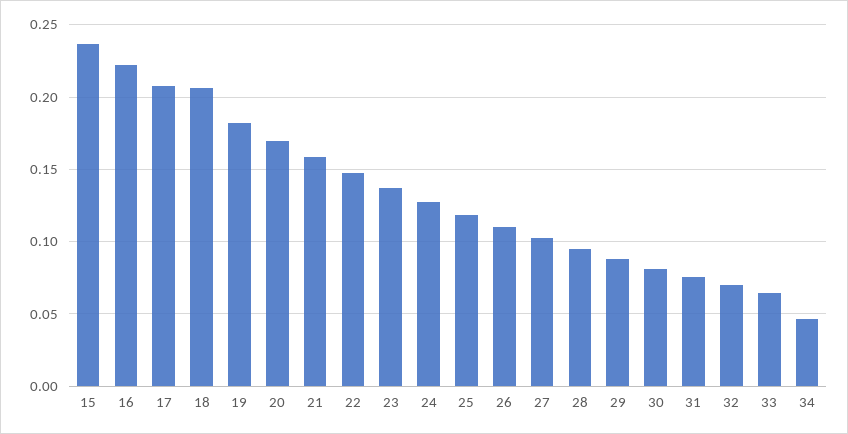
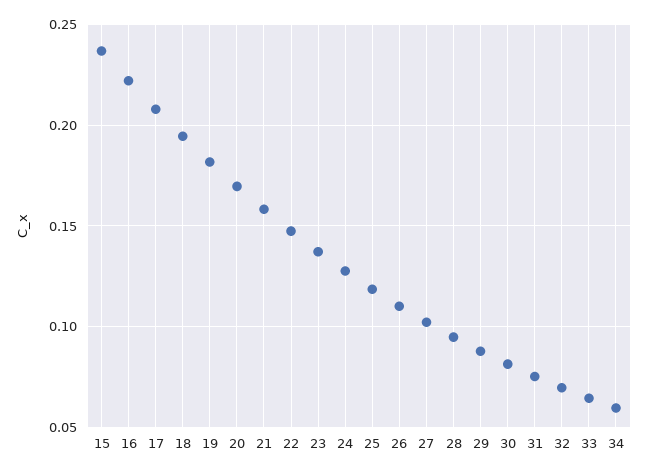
18: 0.205 -> 0.195
34: 0.045 -> 0.06

